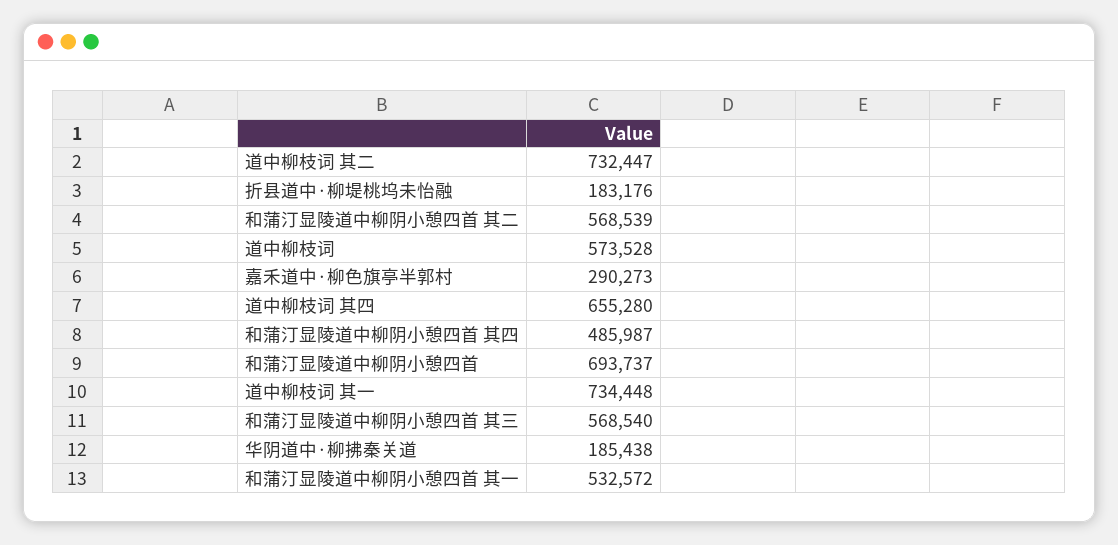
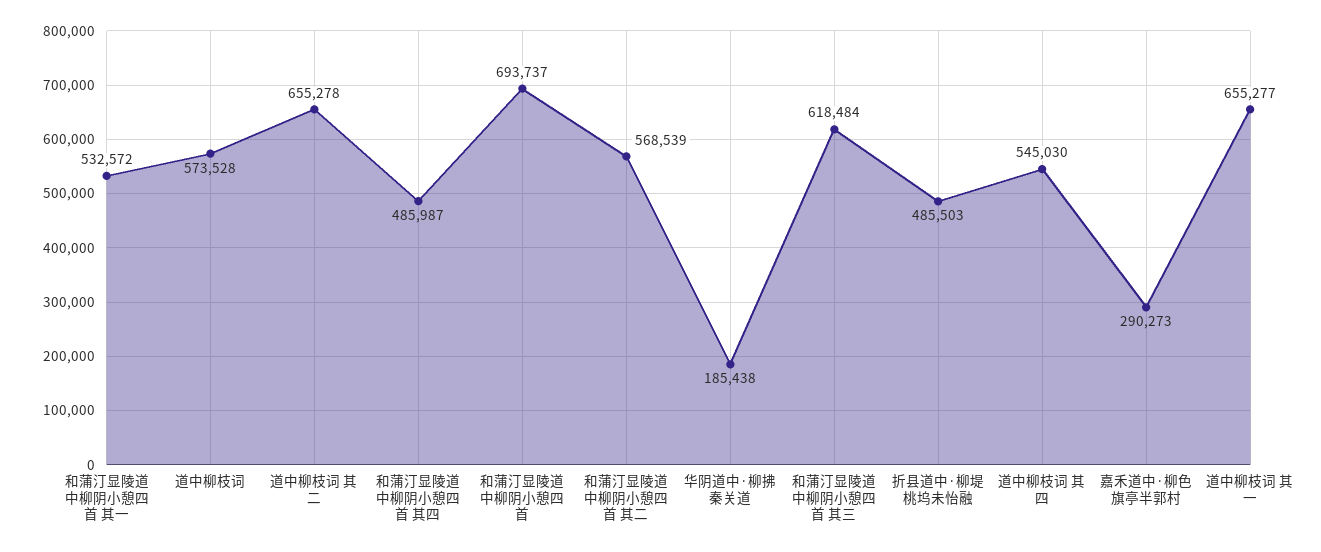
道中柳枝词 其二: 732447 -> 655278
折县道中·柳堤桃坞未怡融: 183176 -> 485503
道中柳枝词 其四: 655280 -> 545030
道中柳枝词 其一: 734448 -> 655277
和蒲汀显陵道中柳阴小憩四首 其三: 568540 -> 618484

